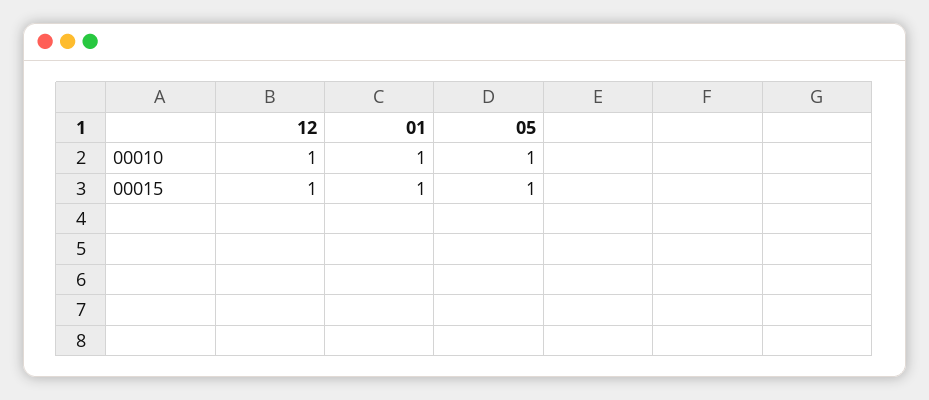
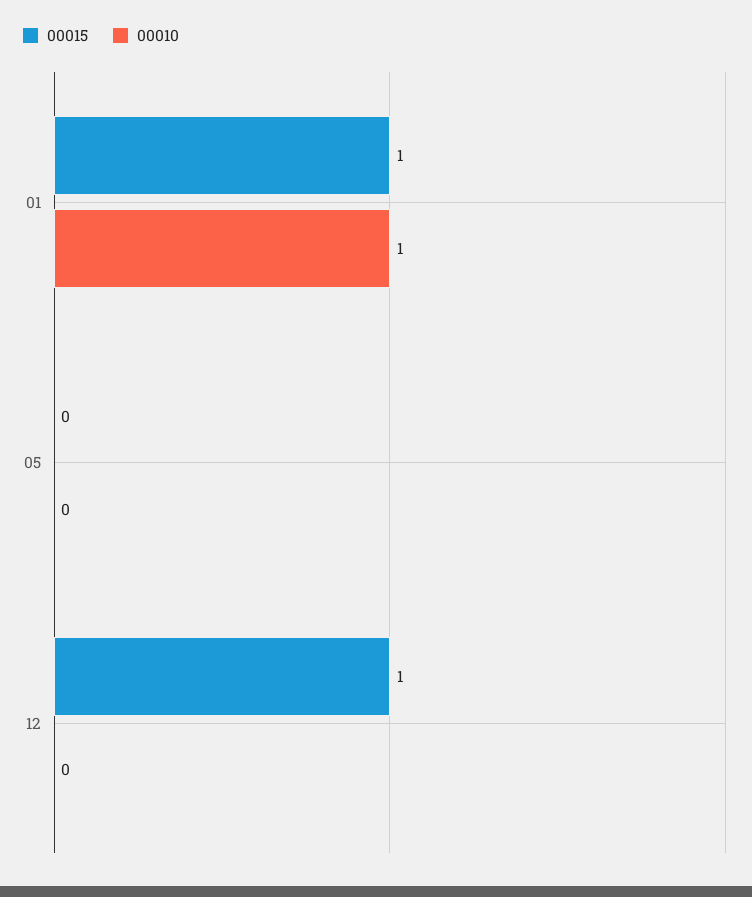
00010, 12: 1 -> 0
00010, 05: 1 -> 0
00015, 05: 1 -> 0

